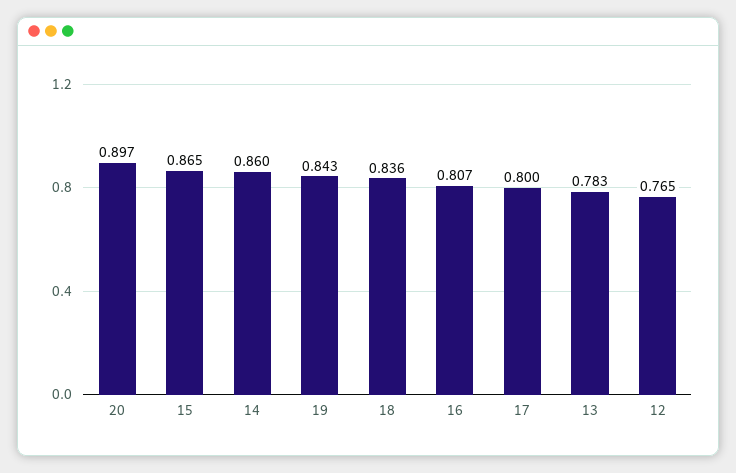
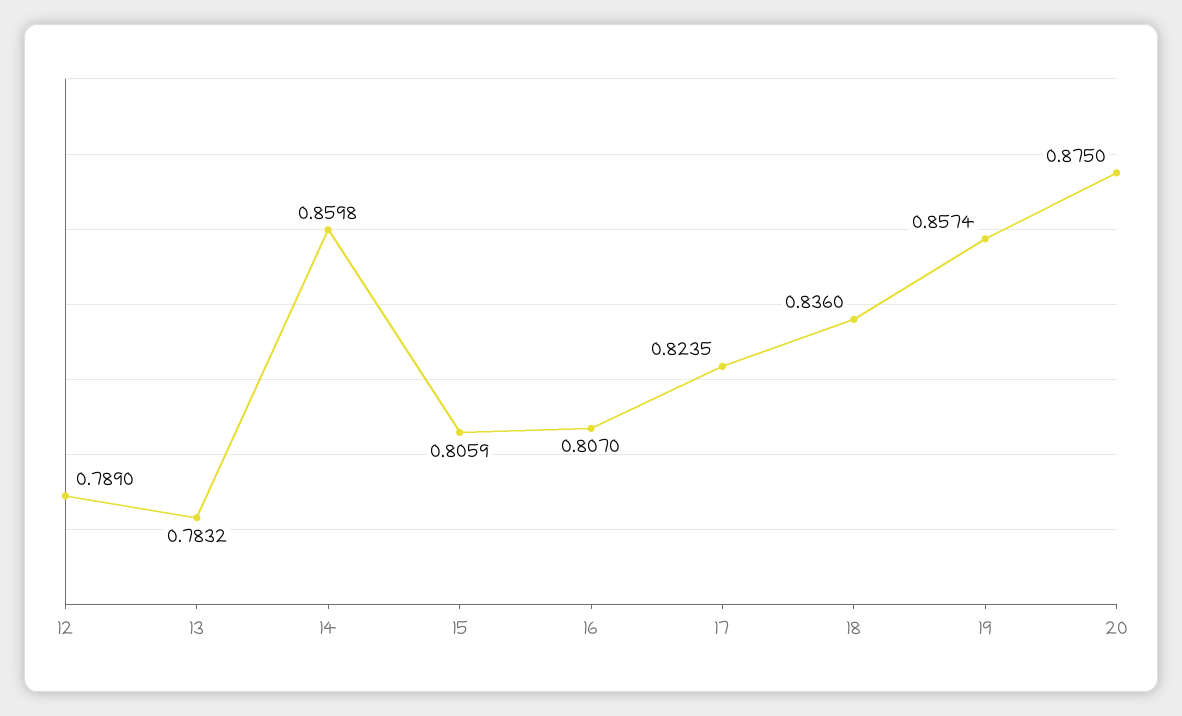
20: 0.897 -> 0.875
15: 0.865 -> 0.8059
19: 0.843 -> 0.8574
17: 0.8 -> 0.8235
12: 0.765 -> 0.789

